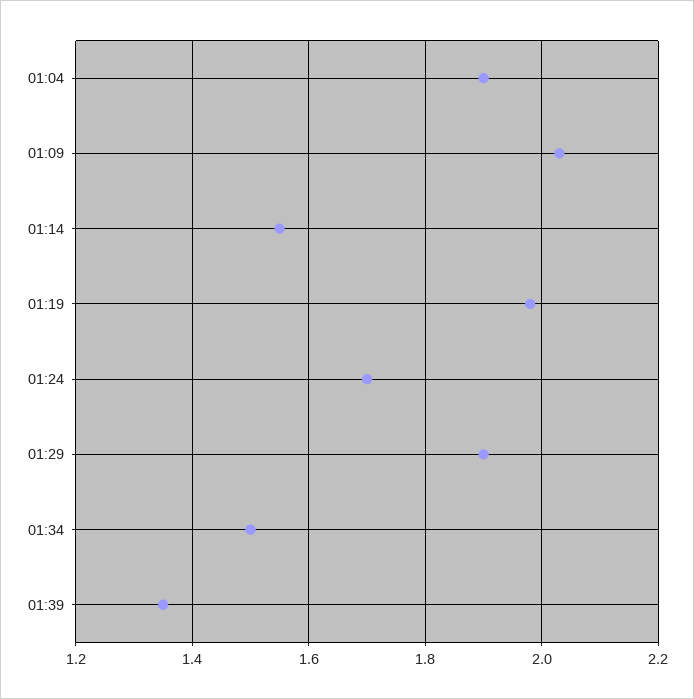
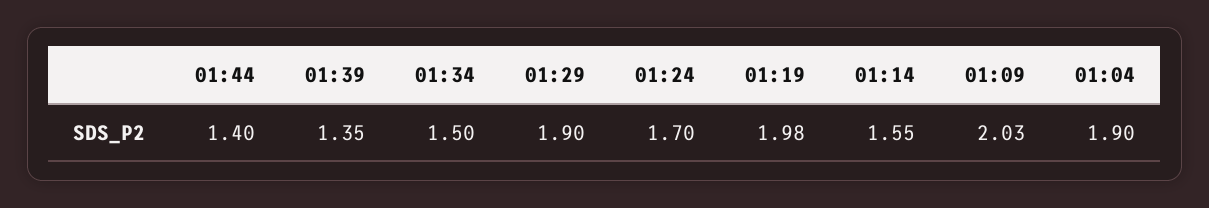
01:44: none -> 1.4

